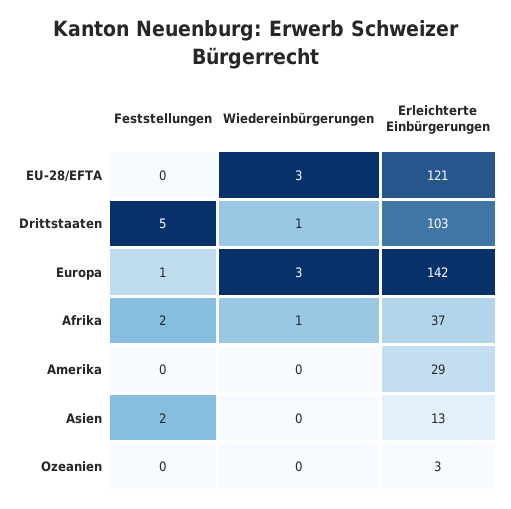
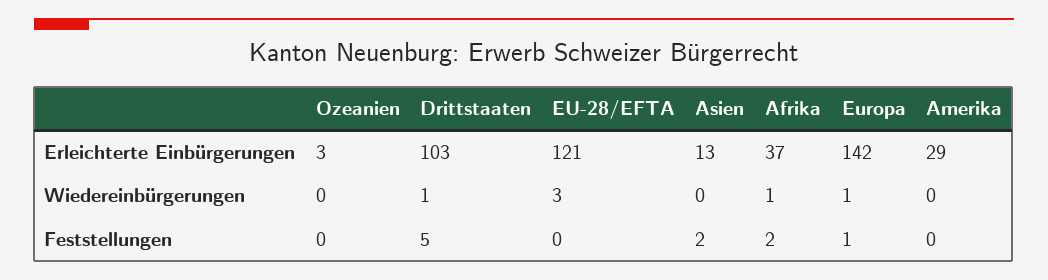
Wiedereinbürgerungen, Europa: 3 -> 1

